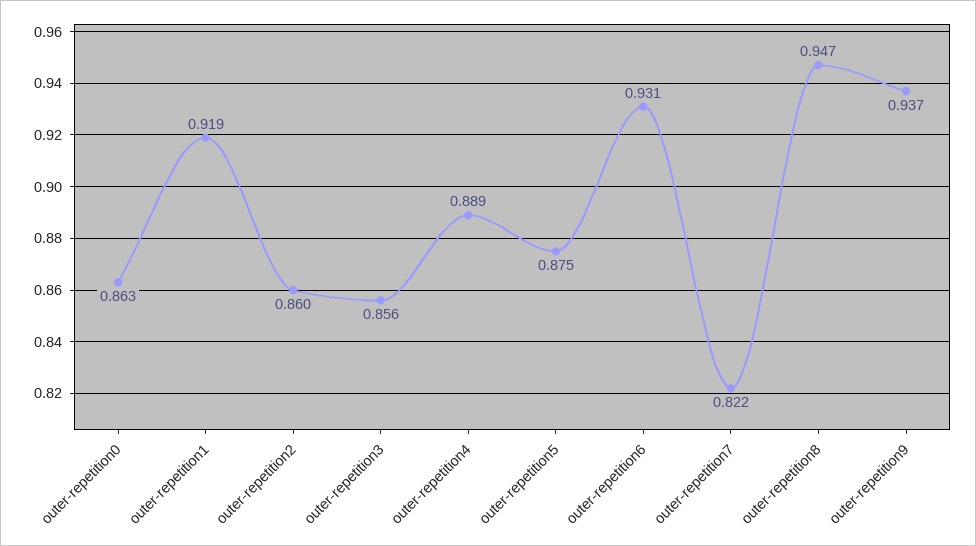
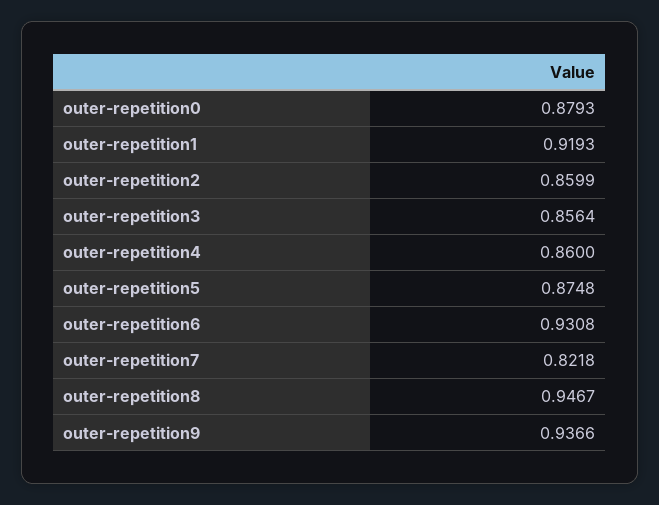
outer-repetition0: 0.863 -> 0.8793
outer-repetition4: 0.889 -> 0.86

